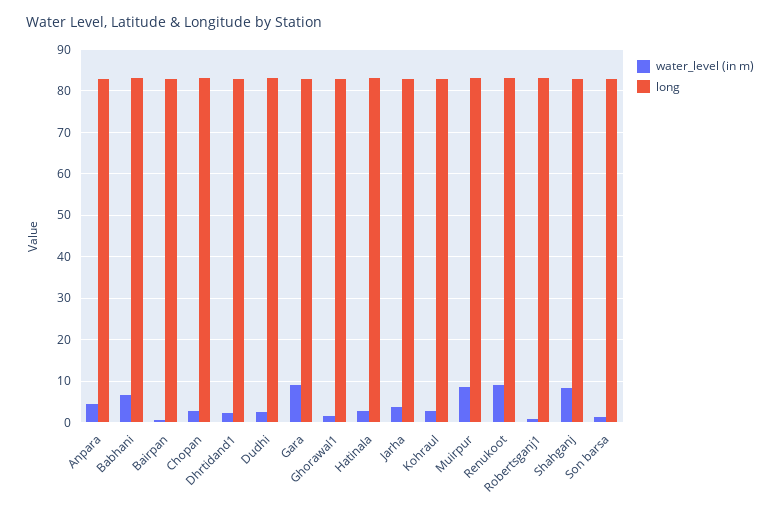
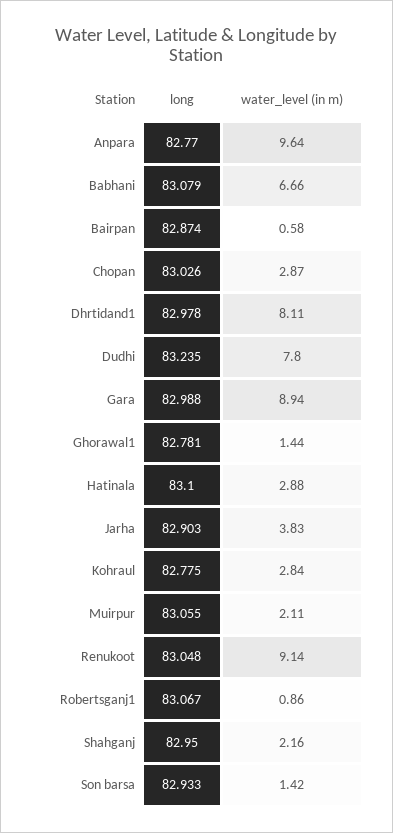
water_level (in m), Anpara: 4 -> 9.64
water_level (in m), Dhrtidand1: 2 -> 8.11
water_level (in m), Dudhi: 2 -> 7.8
water_level (in m), Muirpur: 8 -> 2.11
water_level (in m), Shahganj: 8 -> 2.16

